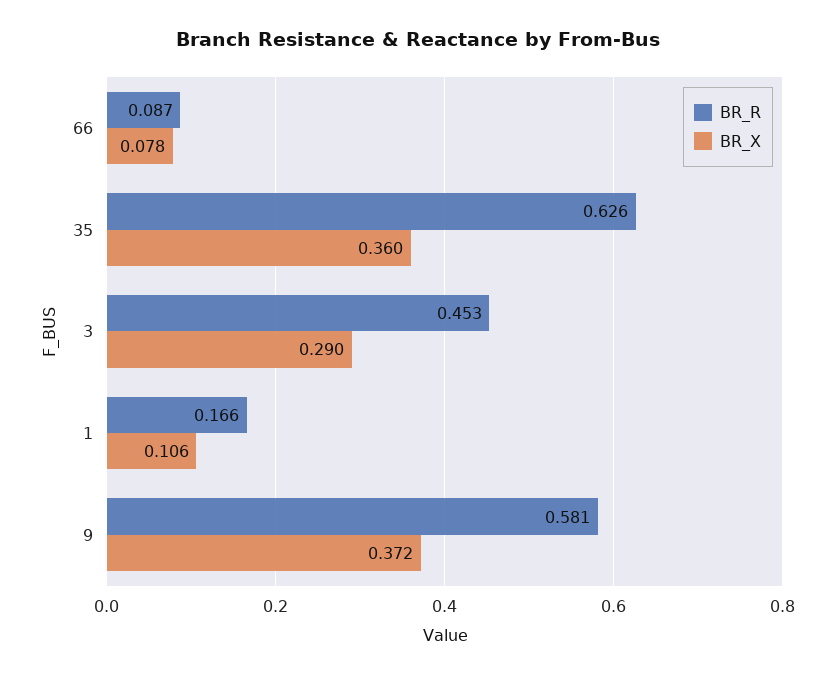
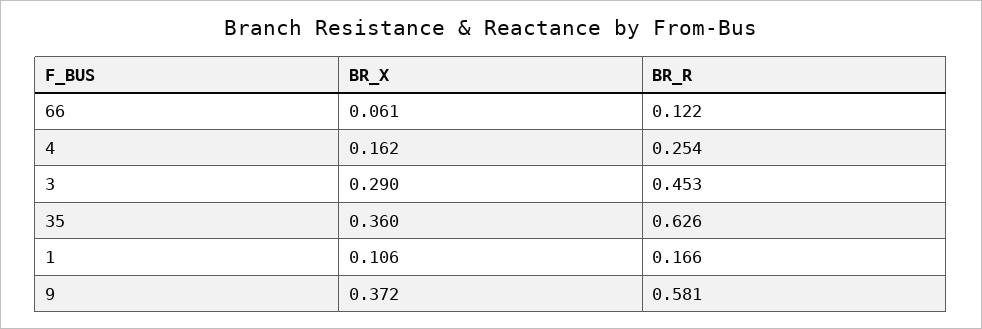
BR_R, 66: 0.087 -> 0.122
BR_X, 66: 0.078 -> 0.061
BR_X, 4: none -> 0.162
BR_R, 4: none -> 0.254

